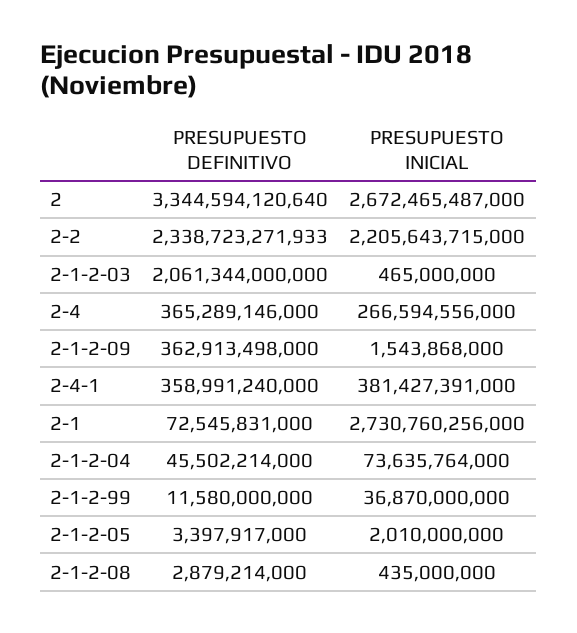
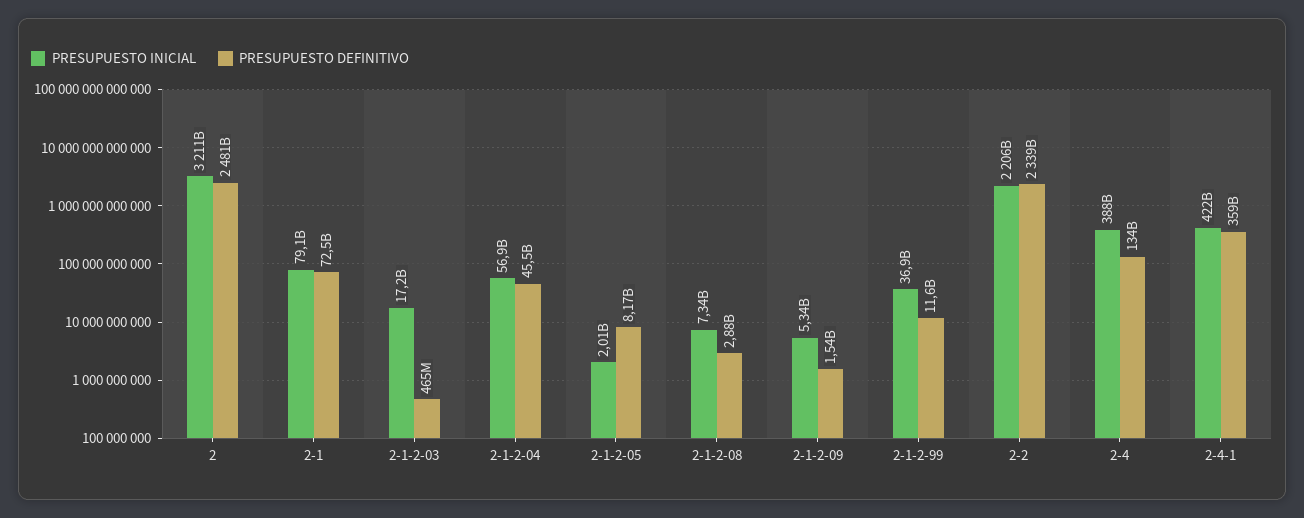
PRESUPUESTO DEFINITIVO, 2: 3344594120640 -> 2481000000000
PRESUPUESTO INICIAL, 2: 2672465487000 -> 3211000000000
PRESUPUESTO DEFINITIVO, 2-1-2-03: 2061344000000 -> 465000000
PRESUPUESTO INICIAL, 2-1-2-03: 465000000 -> 17200000000
PRESUPUESTO DEFINITIVO, 2-4: 365289146000 -> 134000000000
PRESUPUESTO INICIAL, 2-4: 266594556000 -> 388000000000
PRESUPUESTO DEFINITIVO, 2-1-2-09: 362913498000 -> 1540000000
PRESUPUESTO INICIAL, 2-1-2-09: 1543868000 -> 5340000000
PRESUPUESTO INICIAL, 2-4-1: 381427391000 -> 422000000000
PRESUPUESTO INICIAL, 2-1: 2730760256000 -> 79100000000
PRESUPUESTO INICIAL, 2-1-2-04: 73635764000 -> 56900000000
PRESUPUESTO DEFINITIVO, 2-1-2-05: 3397917000 -> 8170000000
PRESUPUESTO INICIAL, 2-1-2-08: 435000000 -> 7340000000

